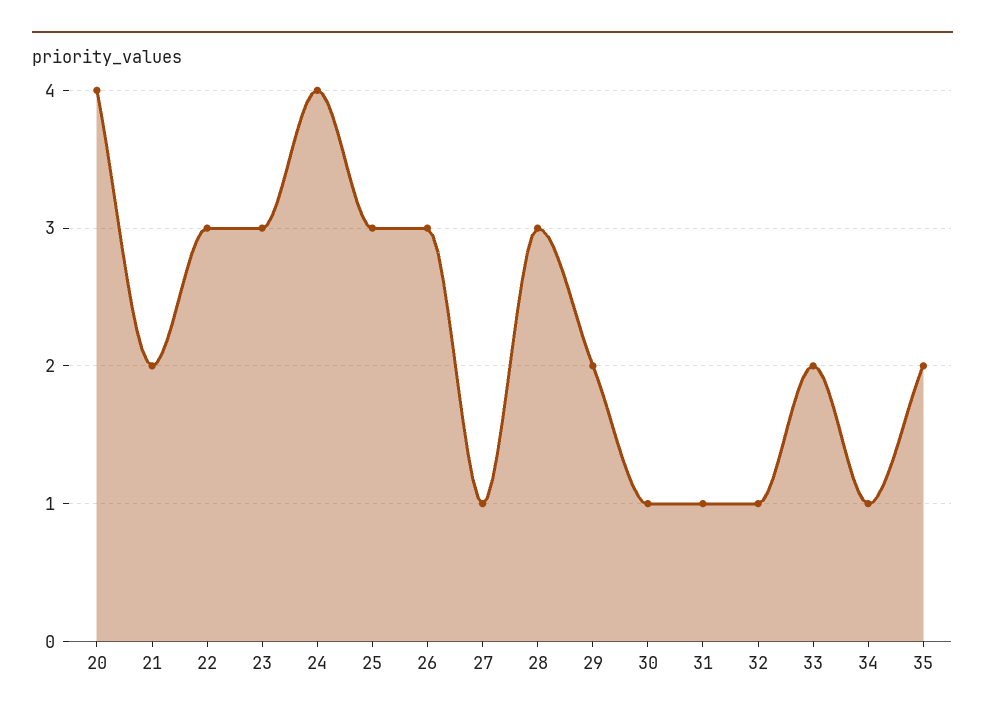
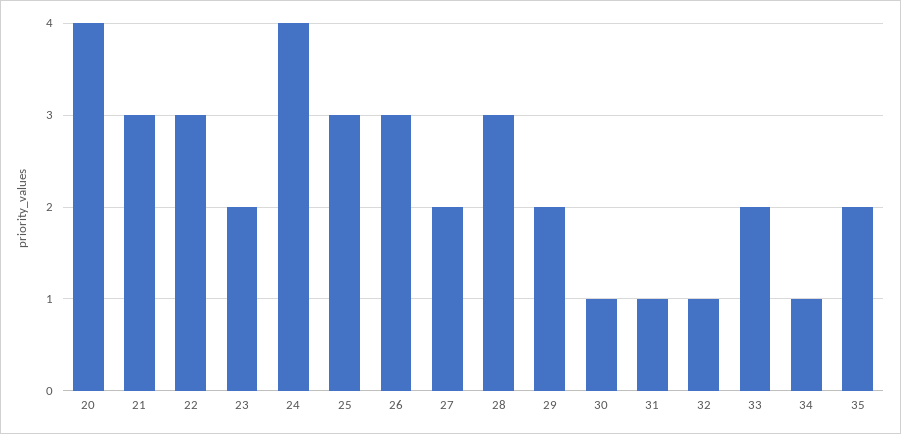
21: 2 -> 3
23: 3 -> 2
27: 1 -> 2

